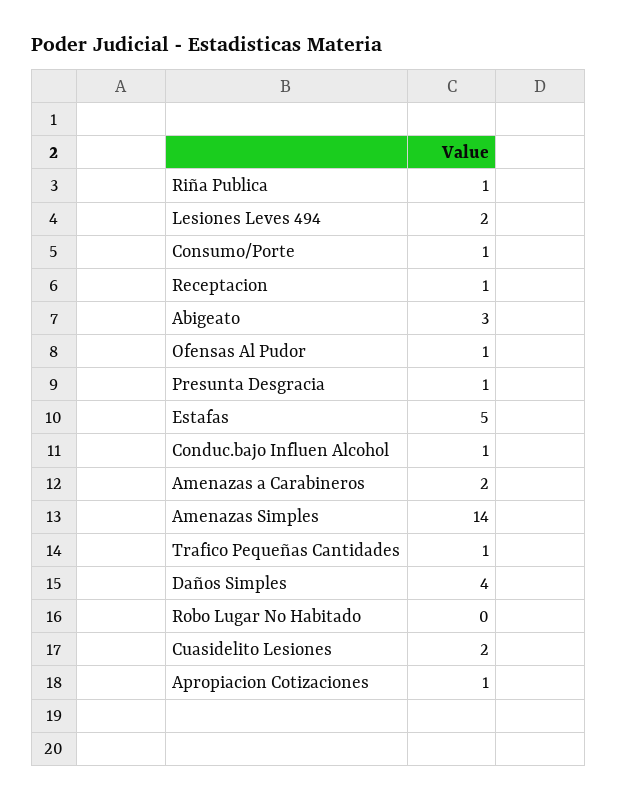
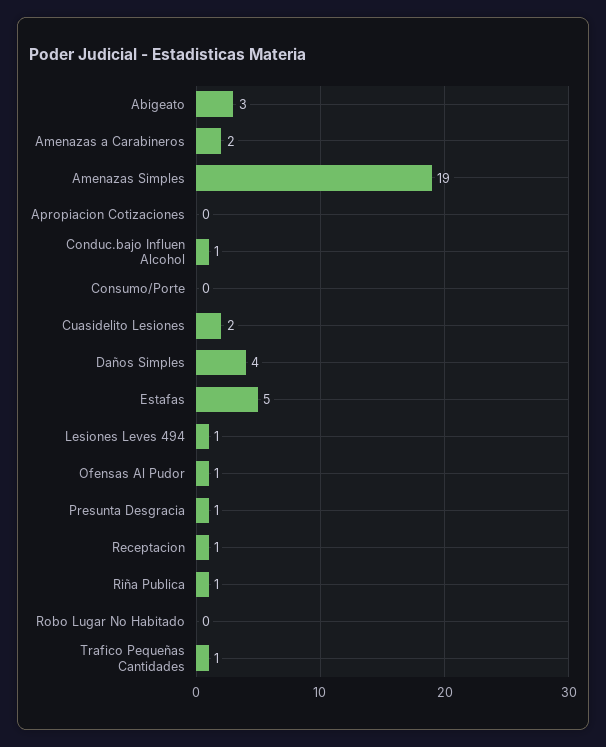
Lesiones Leves 494: 2 -> 1
Consumo/Porte: 1 -> 0
Amenazas Simples: 14 -> 19
Apropiacion Cotizaciones: 1 -> 0

